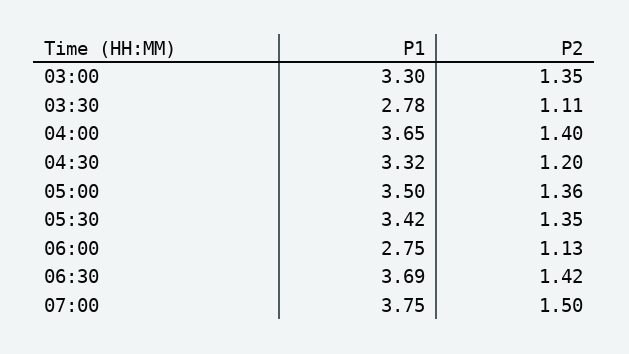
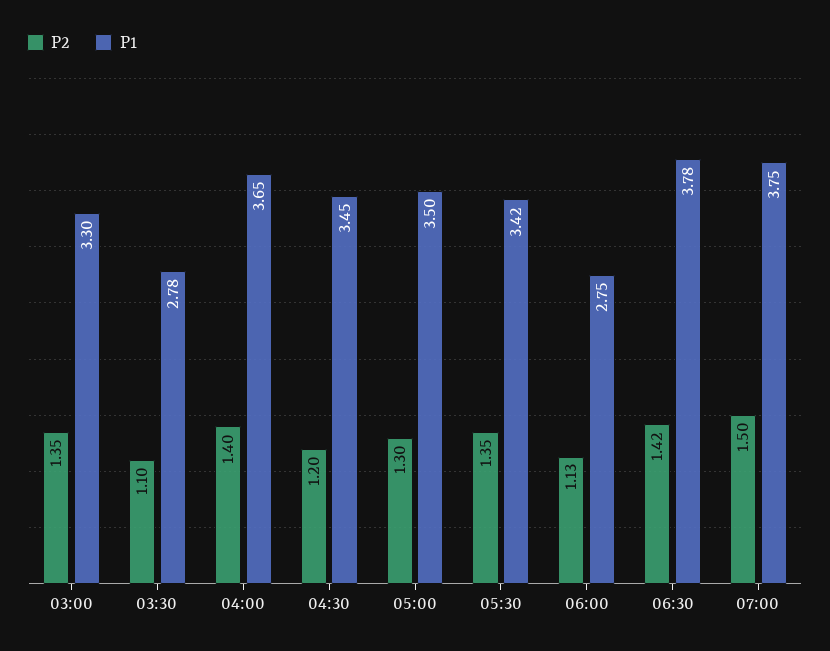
P2, 03:30: 1.11 -> 1.1
P1, 04:30: 3.32 -> 3.45
P2, 05:00: 1.36 -> 1.3
P1, 06:30: 3.69 -> 3.78

